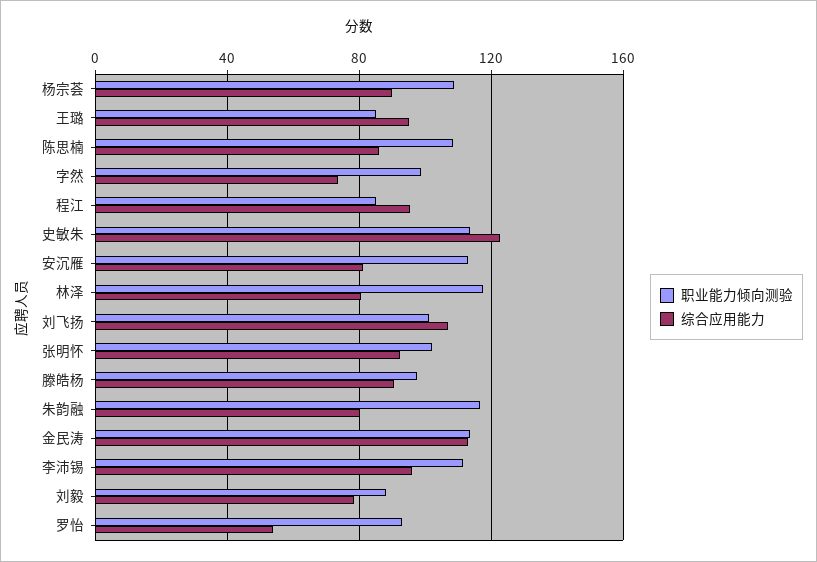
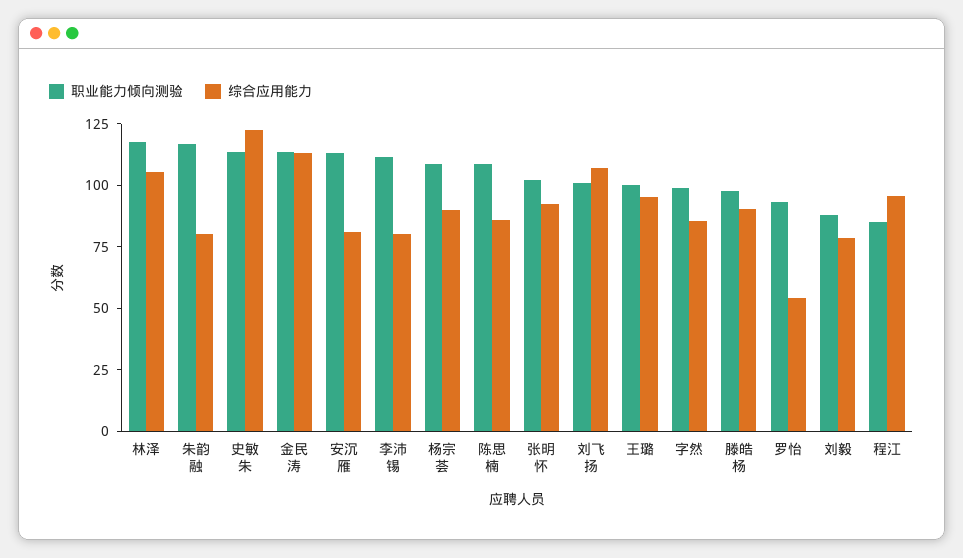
职业能力倾向测验, 王璐: 85 -> 100
综合应用能力, 字然: 75 -> 85
综合应用能力, 林泽: 80 -> 105
综合应用能力, 李沛锡: 95 -> 80

